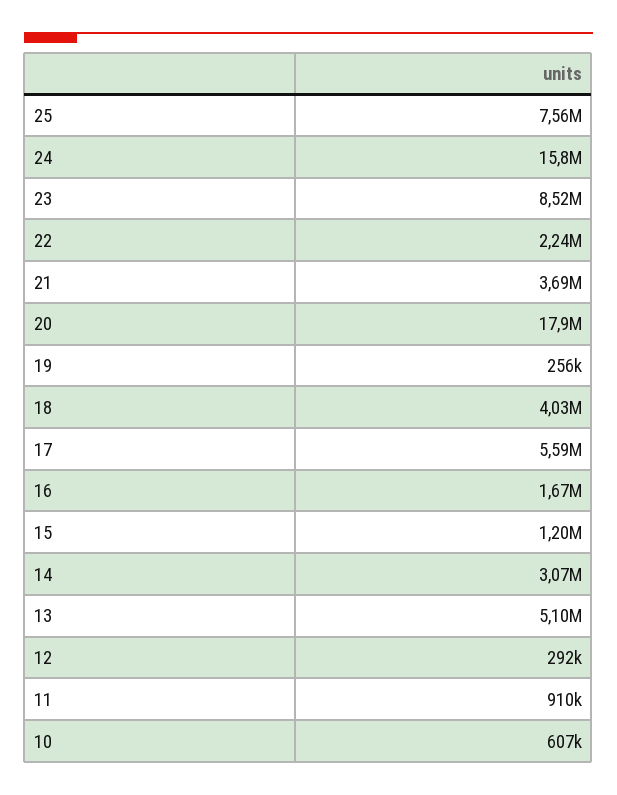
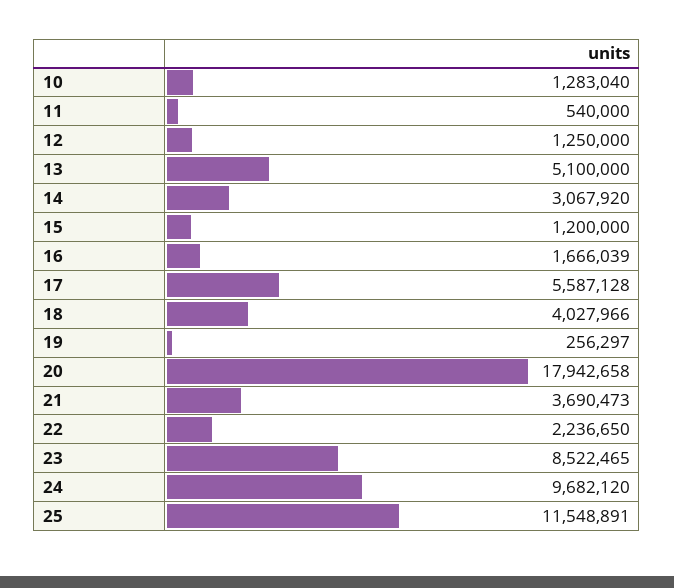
25: 7560000 -> 11548891
24: 15800000 -> 9682120
12: 292000 -> 1250000
11: 910000 -> 540000
10: 607000 -> 1283040

